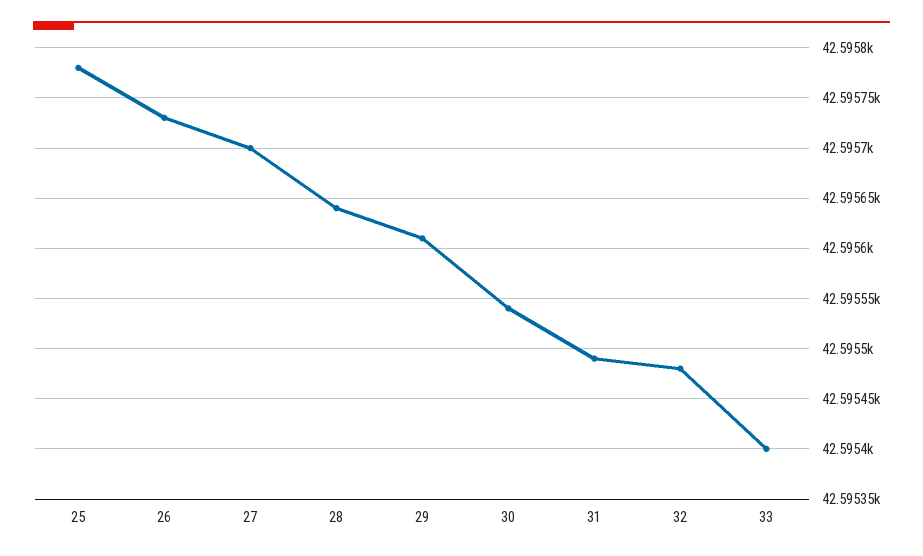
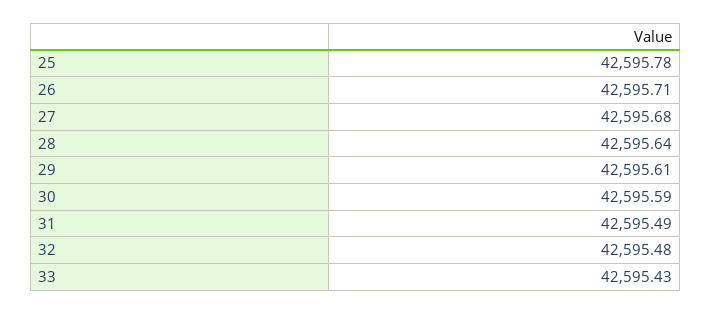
26: 42595.73 -> 42595.71
27: 42595.7 -> 42595.68
30: 42595.54 -> 42595.59
33: 42595.4 -> 42595.43

